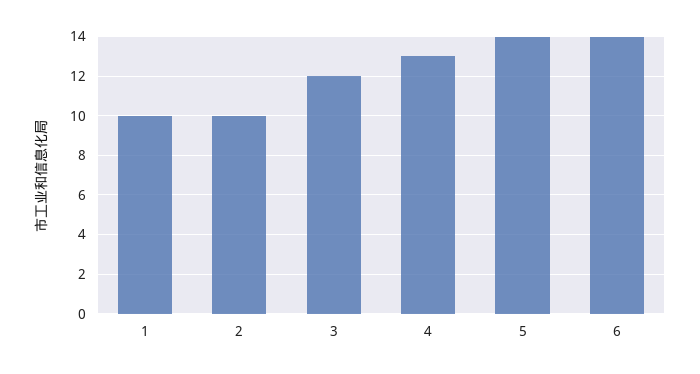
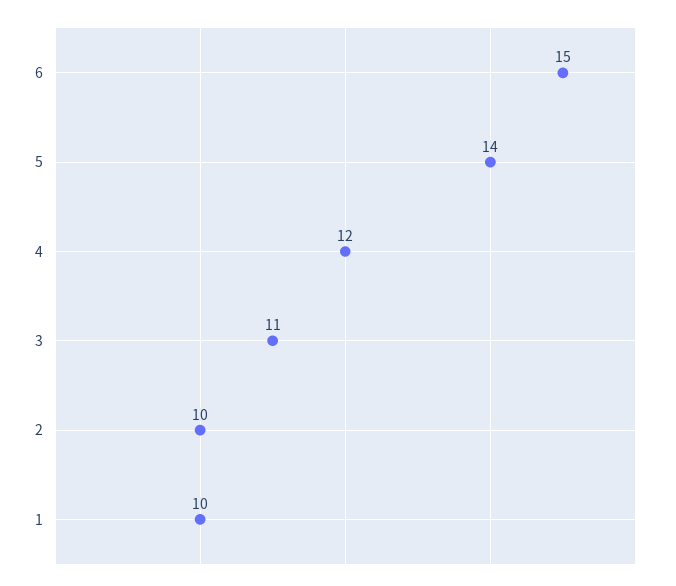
3: 12 -> 11
4: 13 -> 12
6: 14 -> 15

